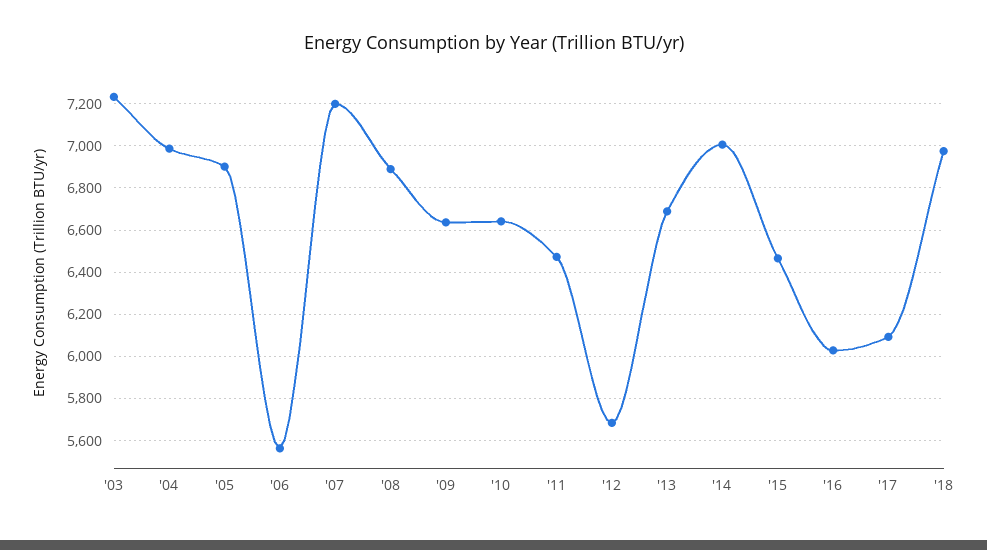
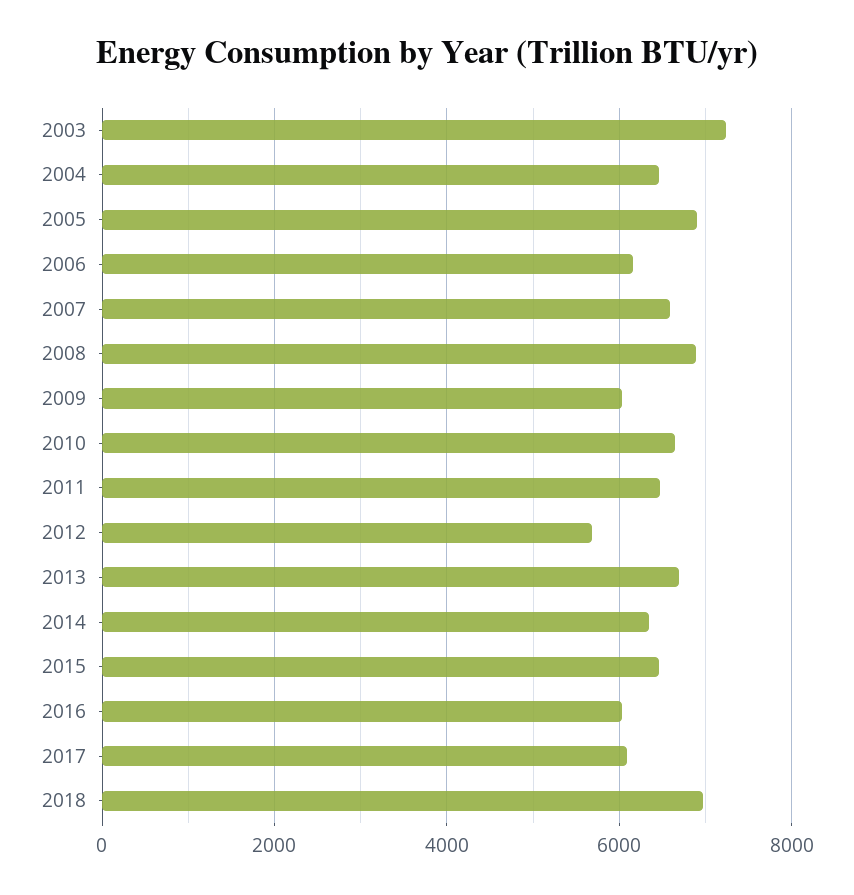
'04: 7000 -> 6400
'06: 5550 -> 6200
'07: 7200 -> 6600
'09: 6650 -> 6000
'14: 7000 -> 6400

